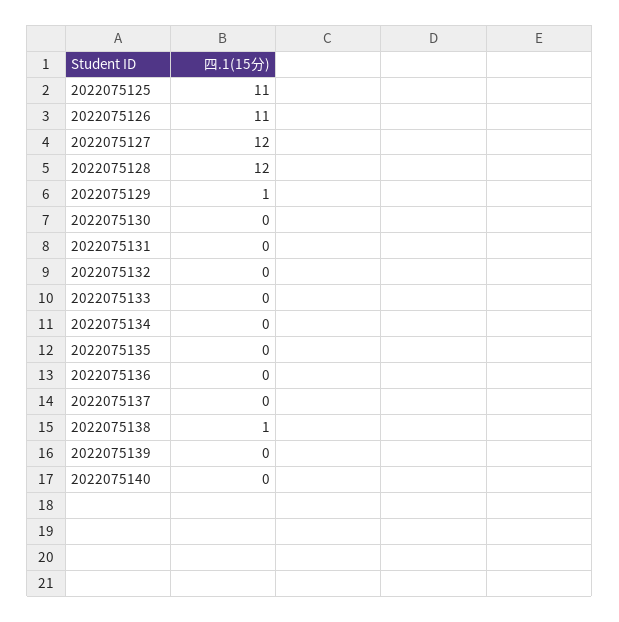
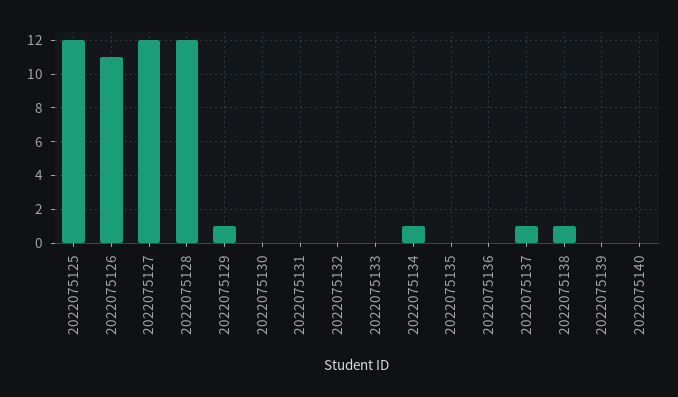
2022075125: 11 -> 12
2022075134: 0 -> 1
2022075137: 0 -> 1

